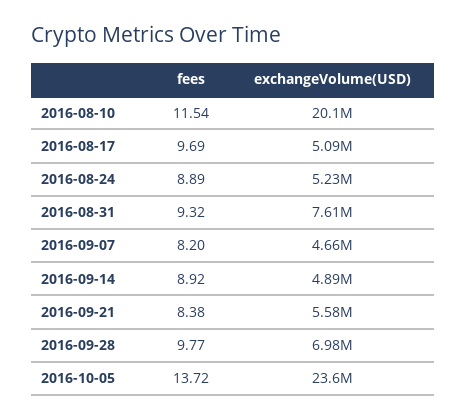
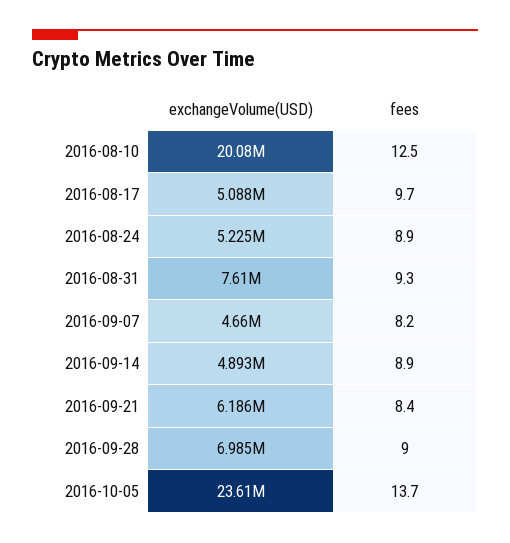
fees, 2016-08-10: 11.54 -> 12.5
exchangeVolume(USD), 2016-09-21: 5580000 -> 6186000
fees, 2016-09-28: 9.77 -> 9

